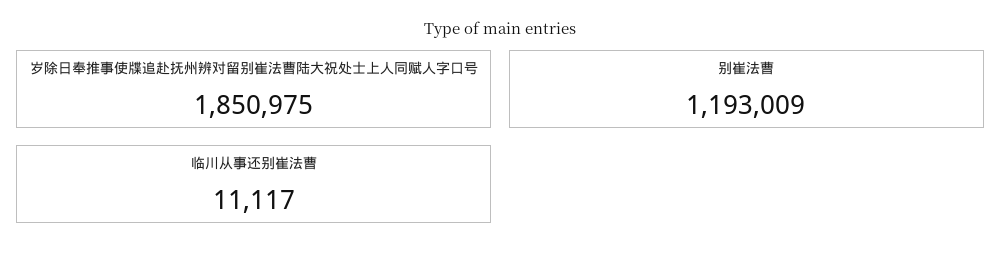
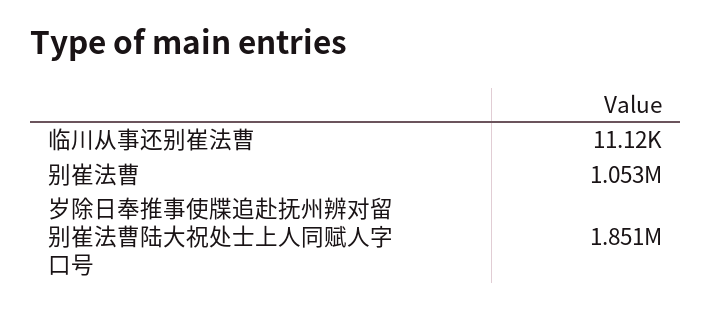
别崔法曹: 1193009 -> 1053000

